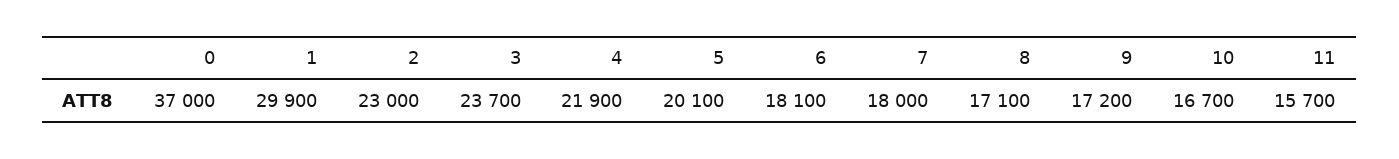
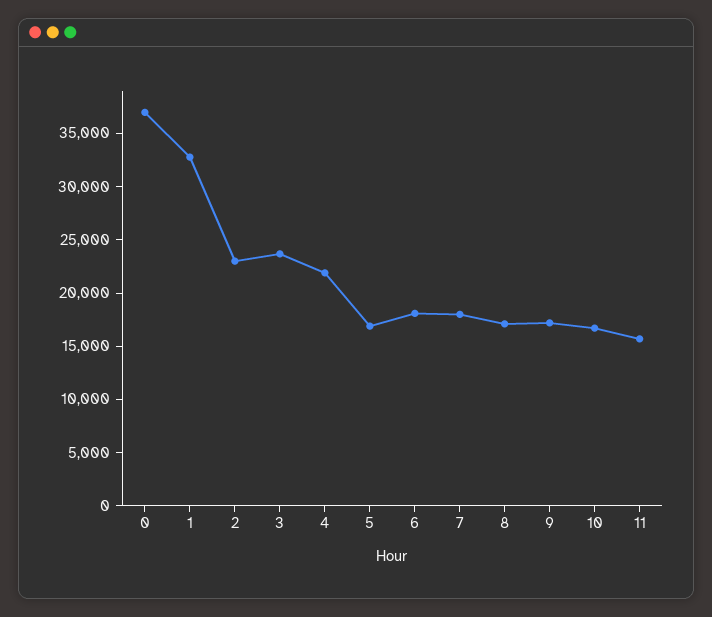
1: 29900 -> 33000
5: 20100 -> 17000

